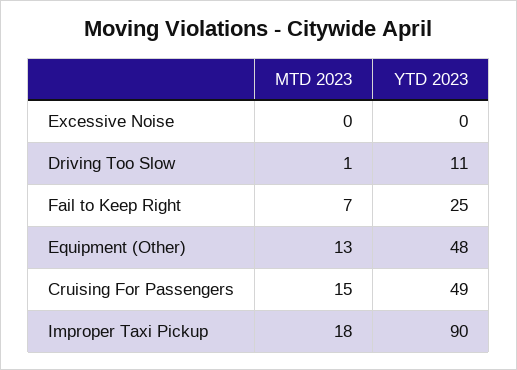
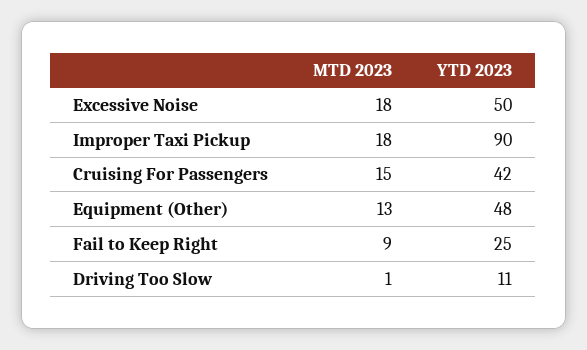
MTD 2023, Excessive Noise: 0 -> 18
YTD 2023, Excessive Noise: 0 -> 50
MTD 2023, Fail to Keep Right: 7 -> 9
YTD 2023, Cruising For Passengers: 49 -> 42

